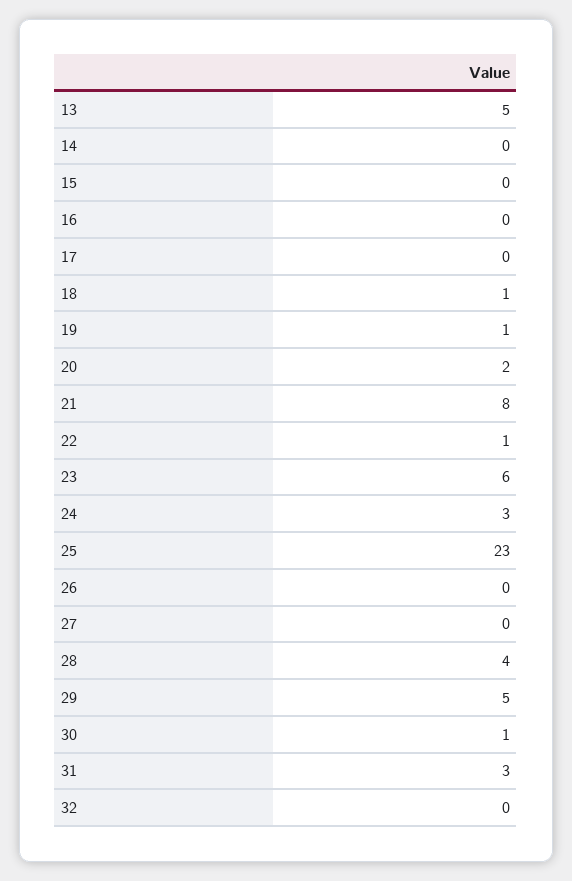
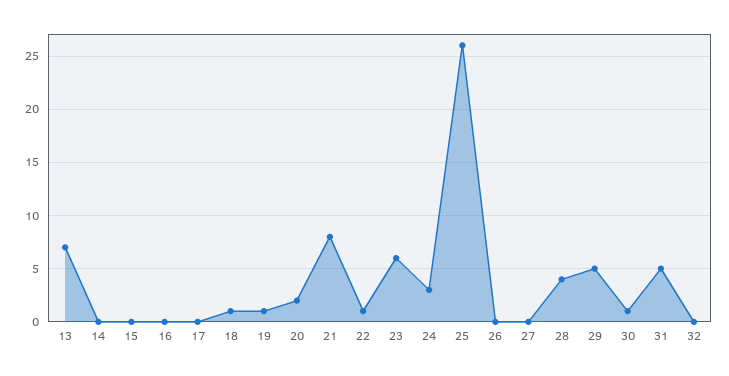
13: 5 -> 7
25: 23 -> 26
31: 3 -> 5

